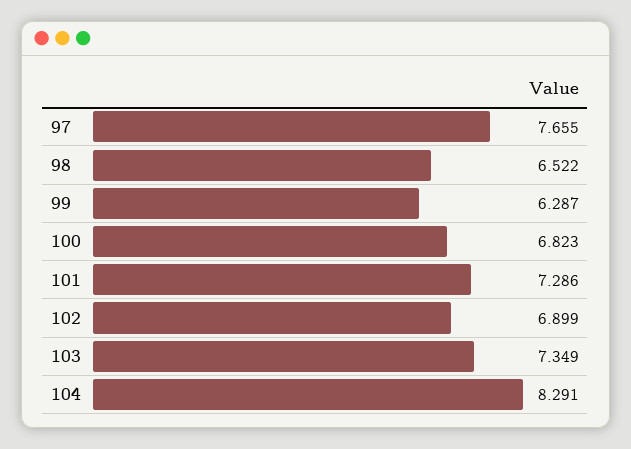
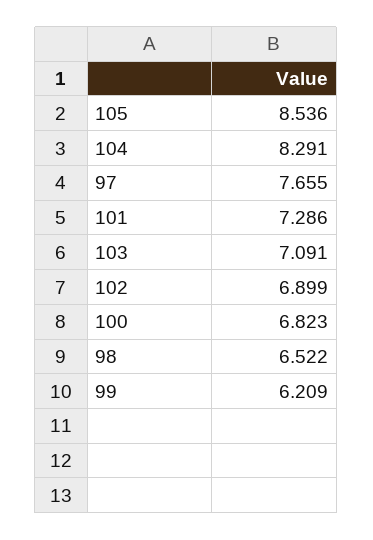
99: 6.287 -> 6.209
103: 7.349 -> 7.091
105: none -> 8.536

